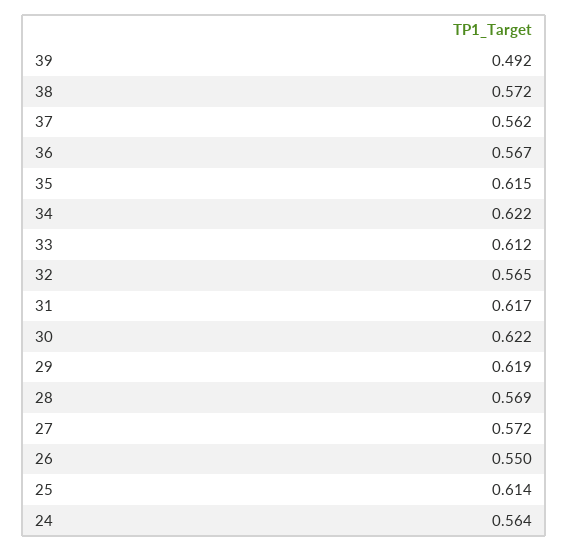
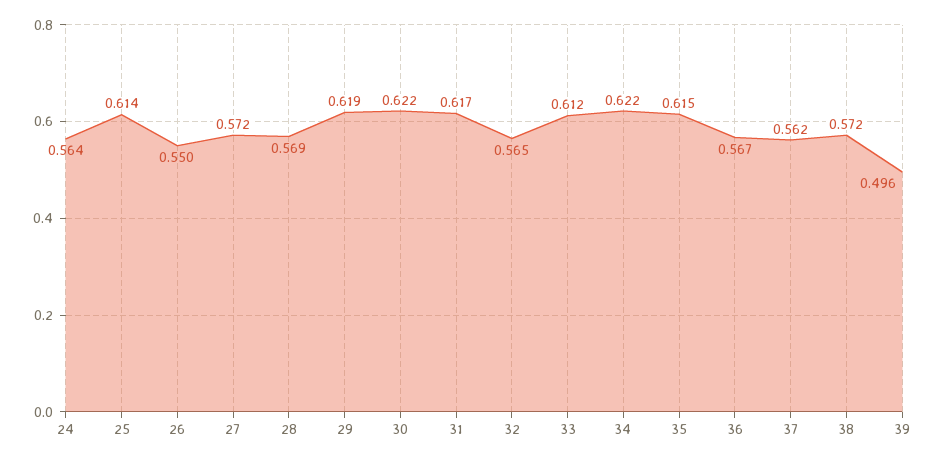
39: 0.492 -> 0.496

